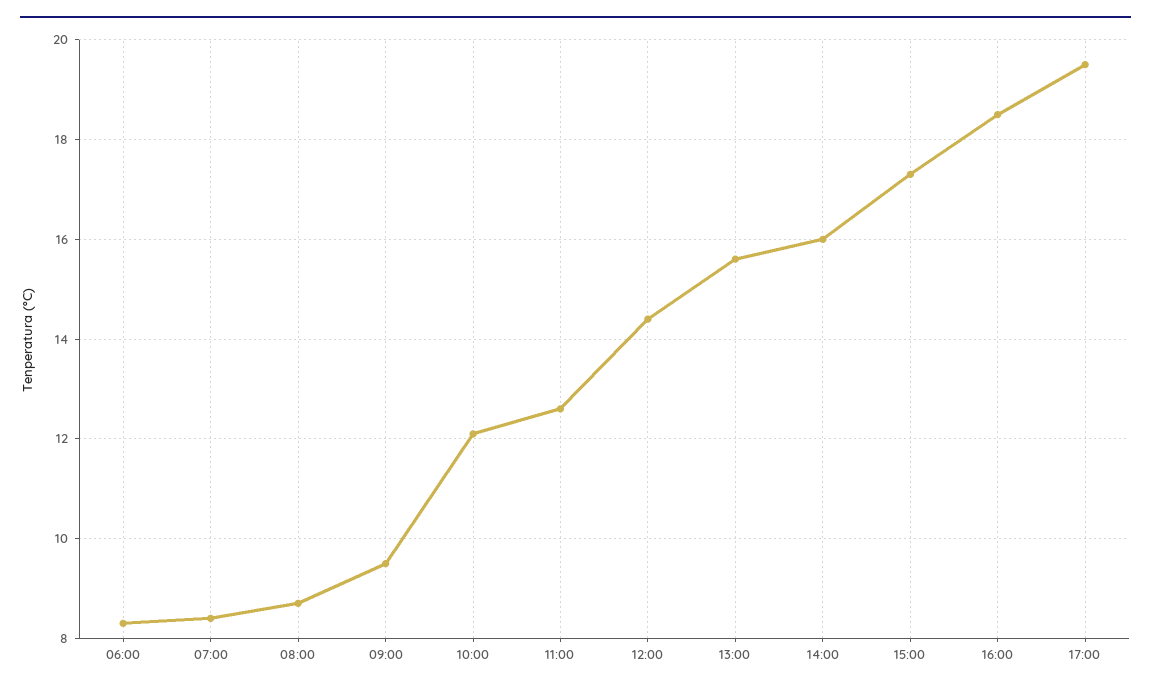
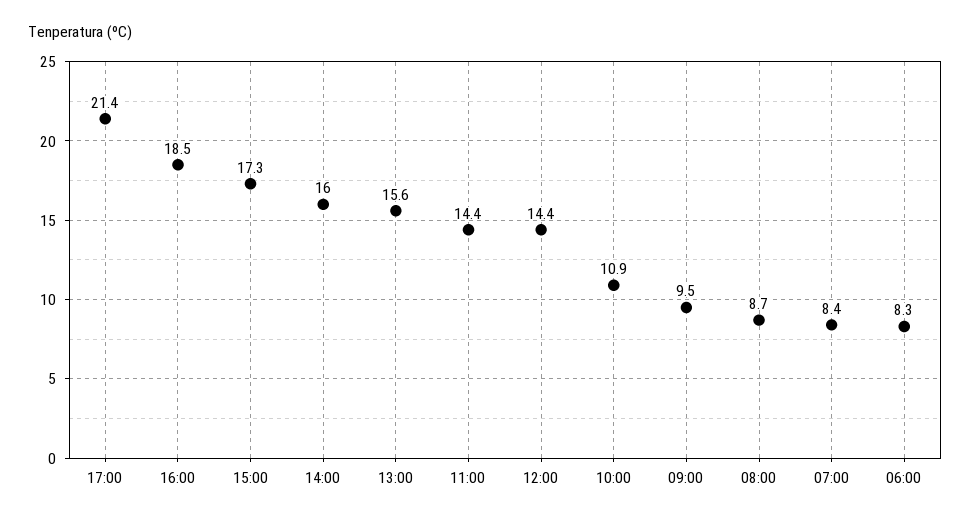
10:00: 12 -> 10.9
11:00: 12.5 -> 14.4
17:00: 19.5 -> 21.4

